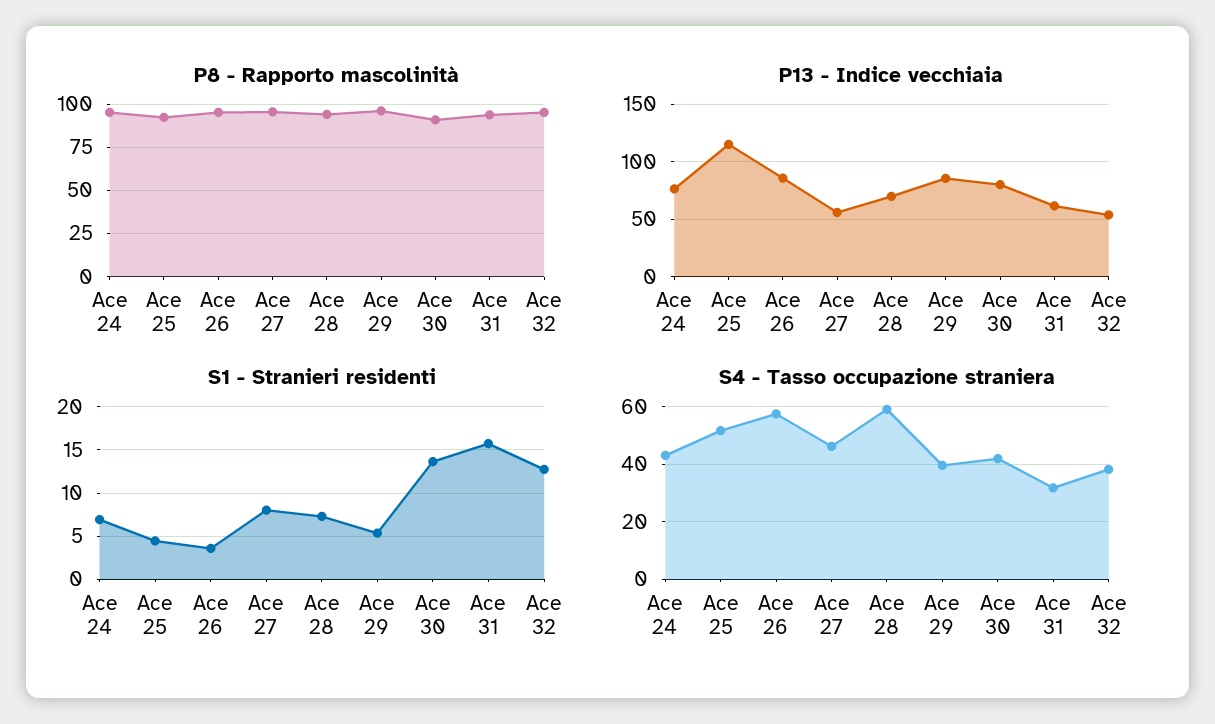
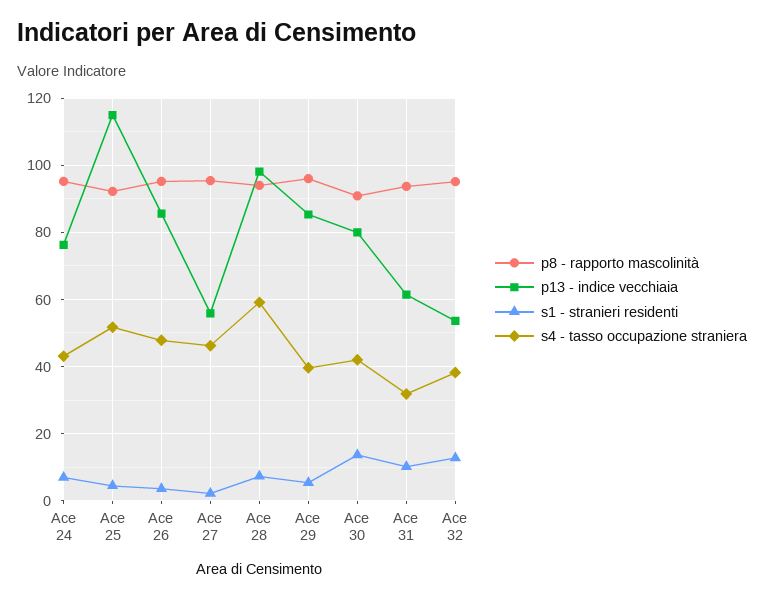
P13 - Indice vecchiaia, Ace 28: 70 -> 98
S1 - Stranieri residenti, Ace 27: 8 -> 2
S1 - Stranieri residenti, Ace 31: 16 -> 10
S4 - Tasso occupazione straniera, Ace 26: 57.5 -> 48

